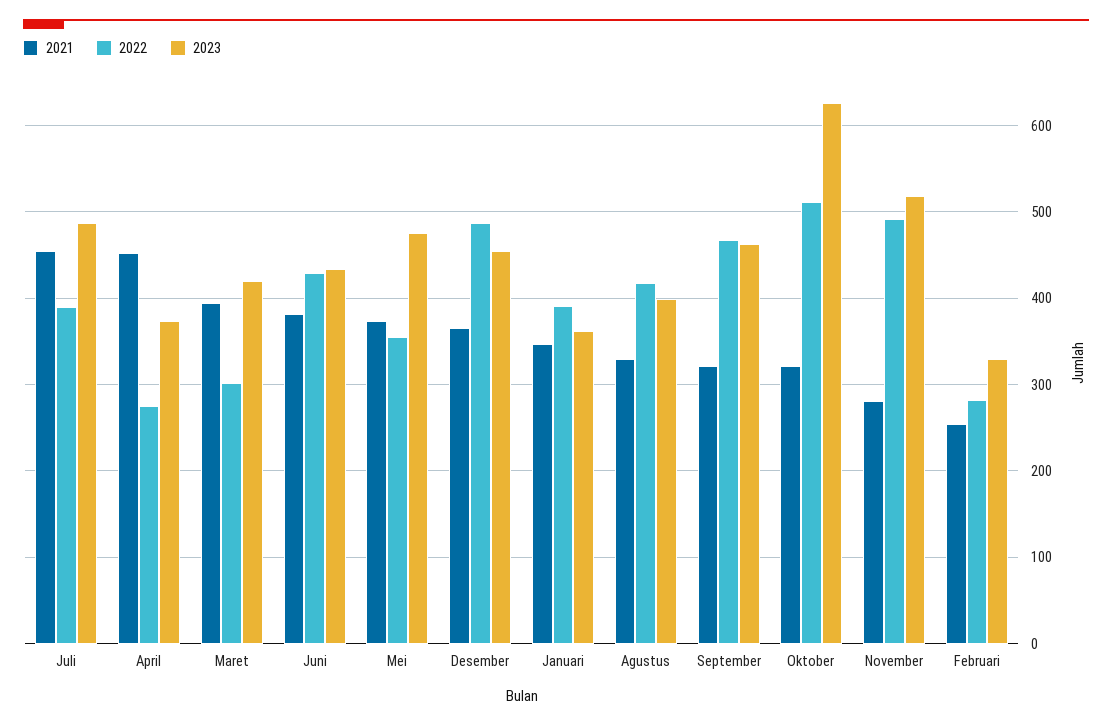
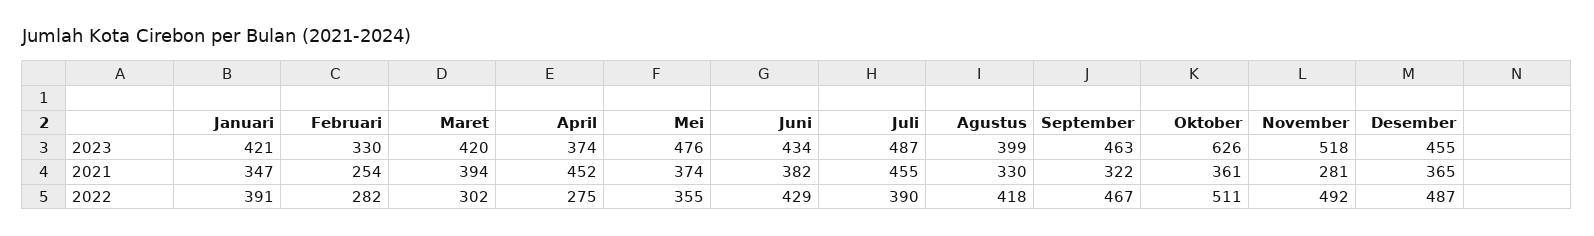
2023, Januari: 360 -> 421
2021, Oktober: 320 -> 361

